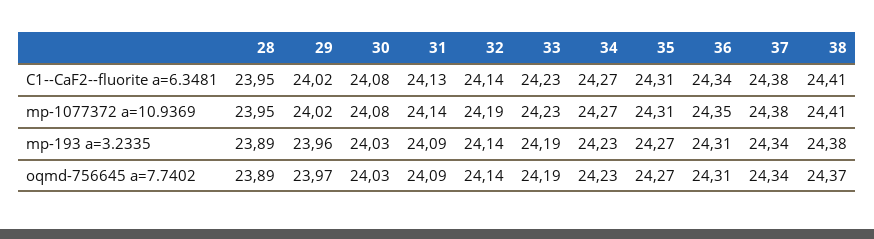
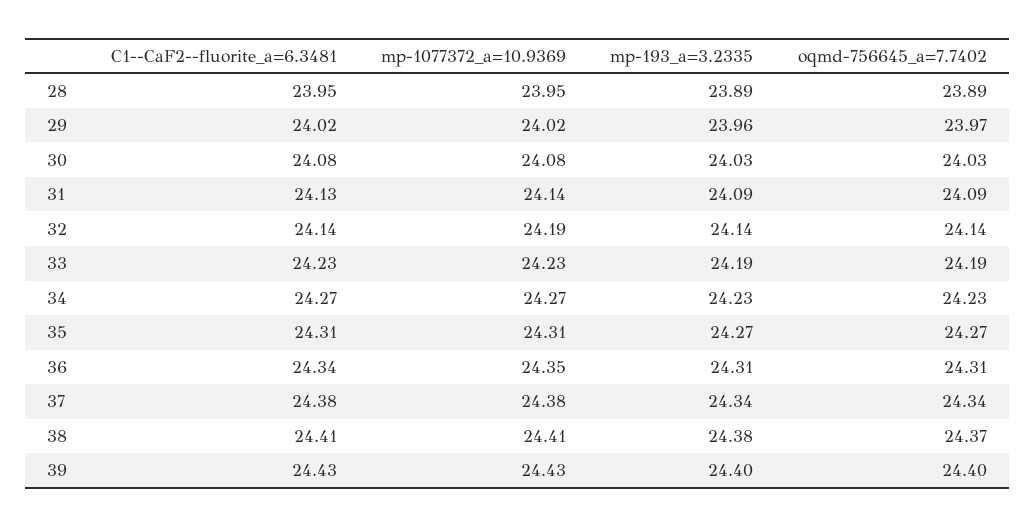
39, C1--CaF2--fluorite a=6.3481: none -> 24.43
39, mp-1077372 a=10.9369: none -> 24.43
39, mp-193 a=3.2335: none -> 24.4
39, oqmd-756645 a=7.7402: none -> 24.4

